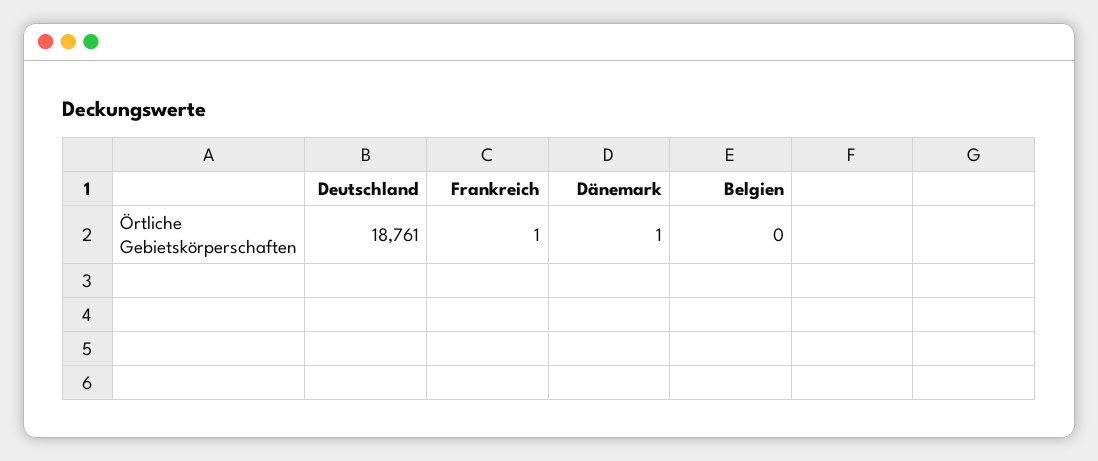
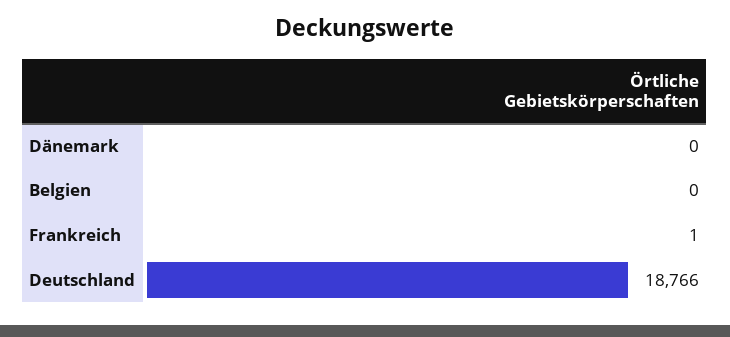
Deutschland: 18761 -> 18766
Dänemark: 1 -> 0

